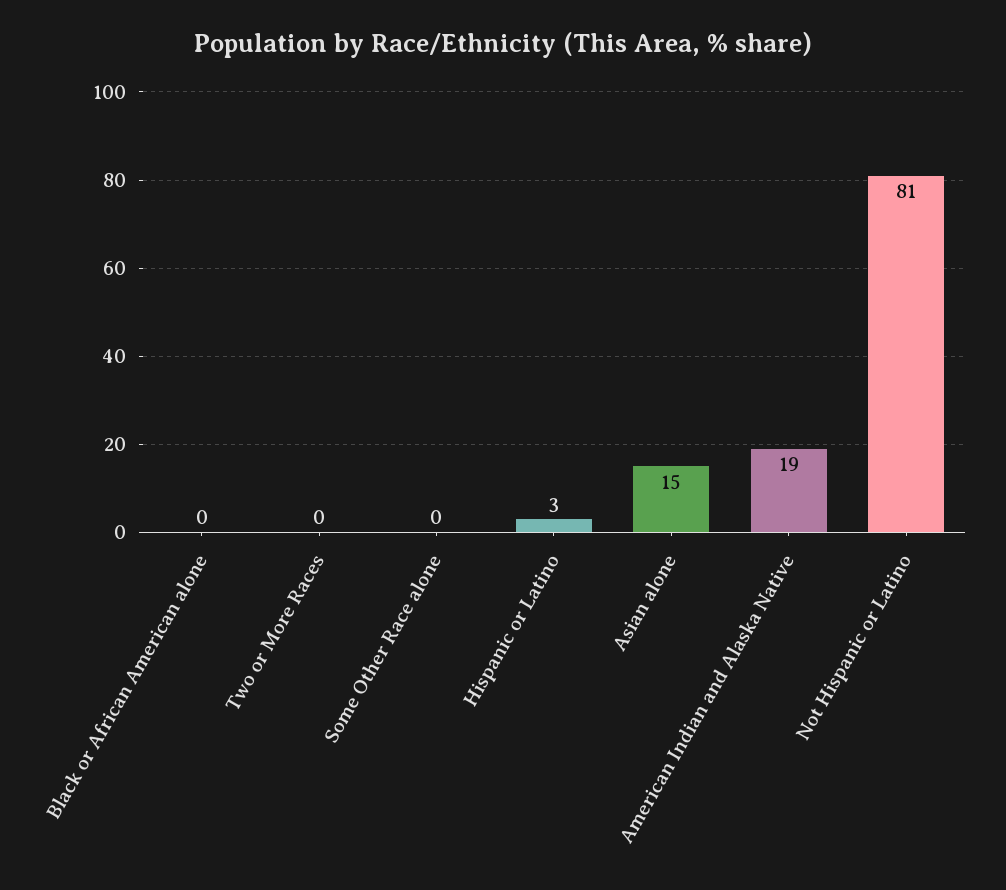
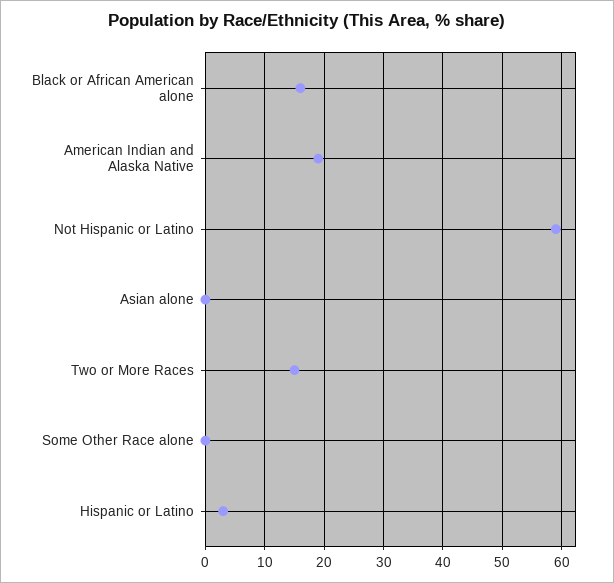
Black or African American alone: 0 -> 15
Two or More Races: 0 -> 15
Asian alone: 15 -> 0
Not Hispanic or Latino: 81 -> 60

